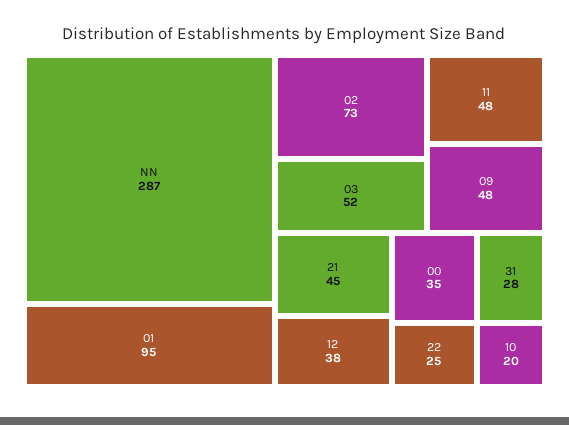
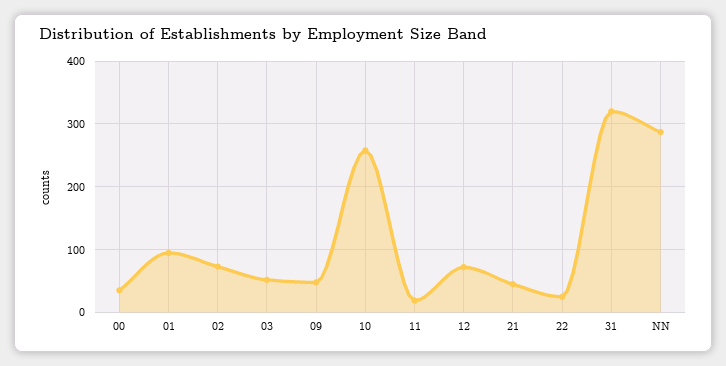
11: 48 -> 20
12: 38 -> 70
31: 28 -> 320
10: 20 -> 260

